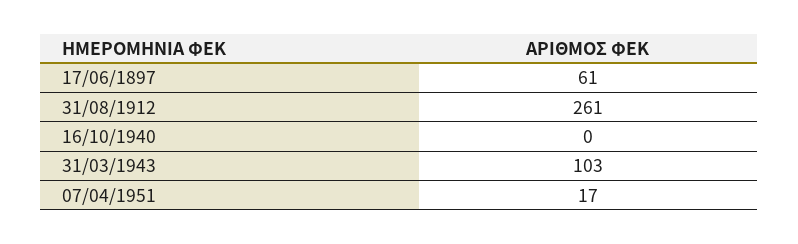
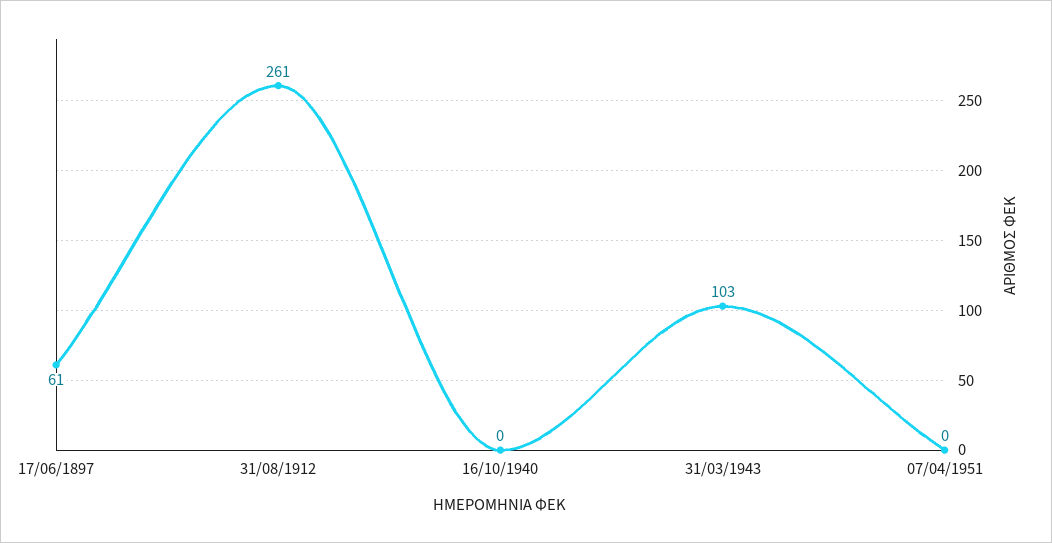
07/04/1951: 17 -> 0

